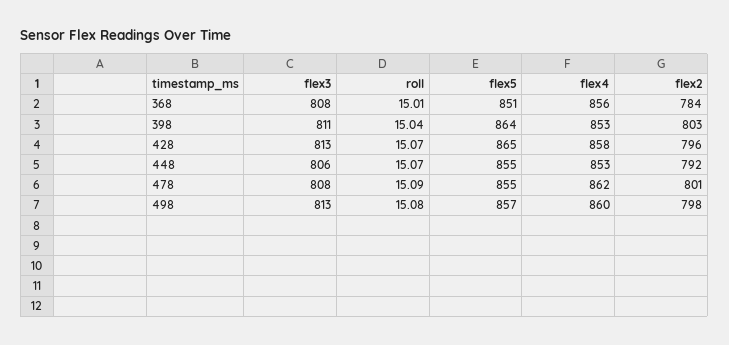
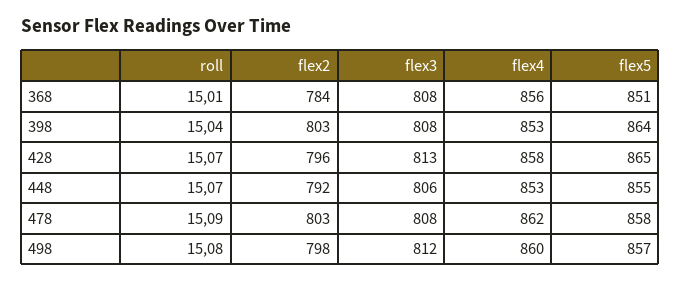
flex3, 398: 811 -> 808
flex5, 478: 855 -> 858
flex2, 478: 801 -> 803
flex3, 498: 813 -> 812

